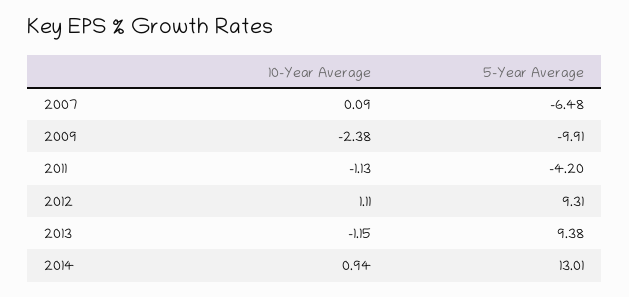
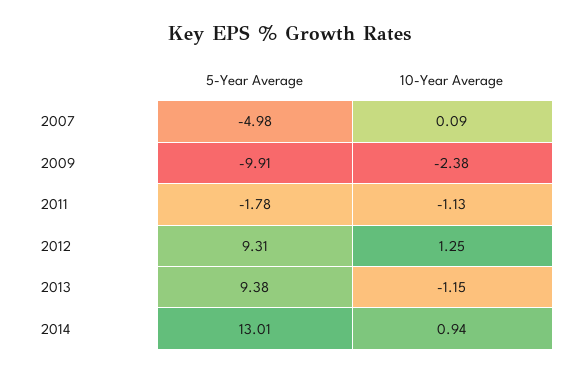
5-Year Average, 2007: -6.48 -> -4.98
5-Year Average, 2011: -4.2 -> -1.78
10-Year Average, 2012: 1.11 -> 1.25

